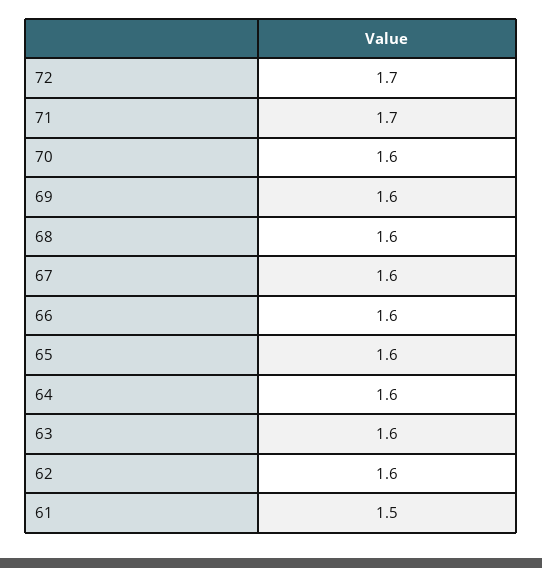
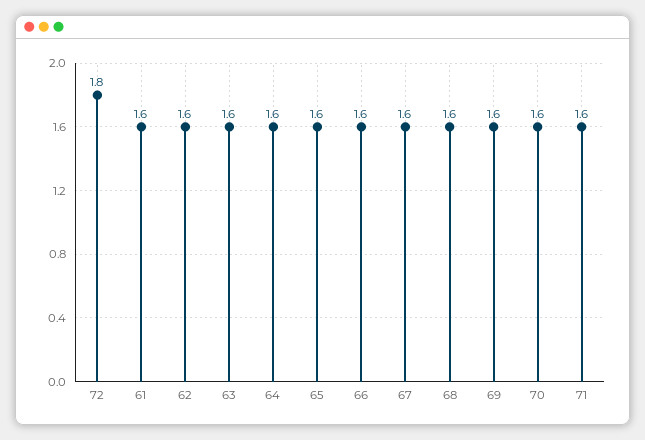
72: 1.7 -> 1.8
71: 1.7 -> 1.6
61: 1.5 -> 1.6

